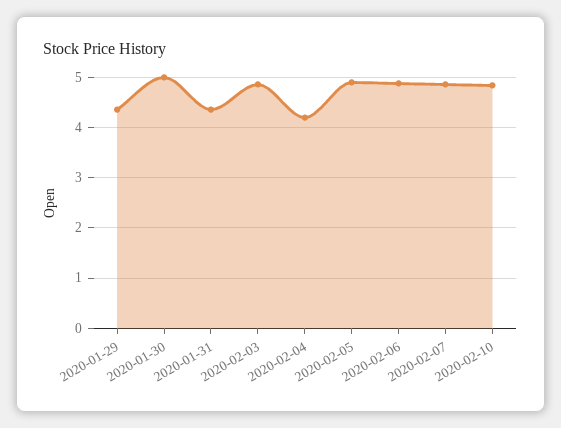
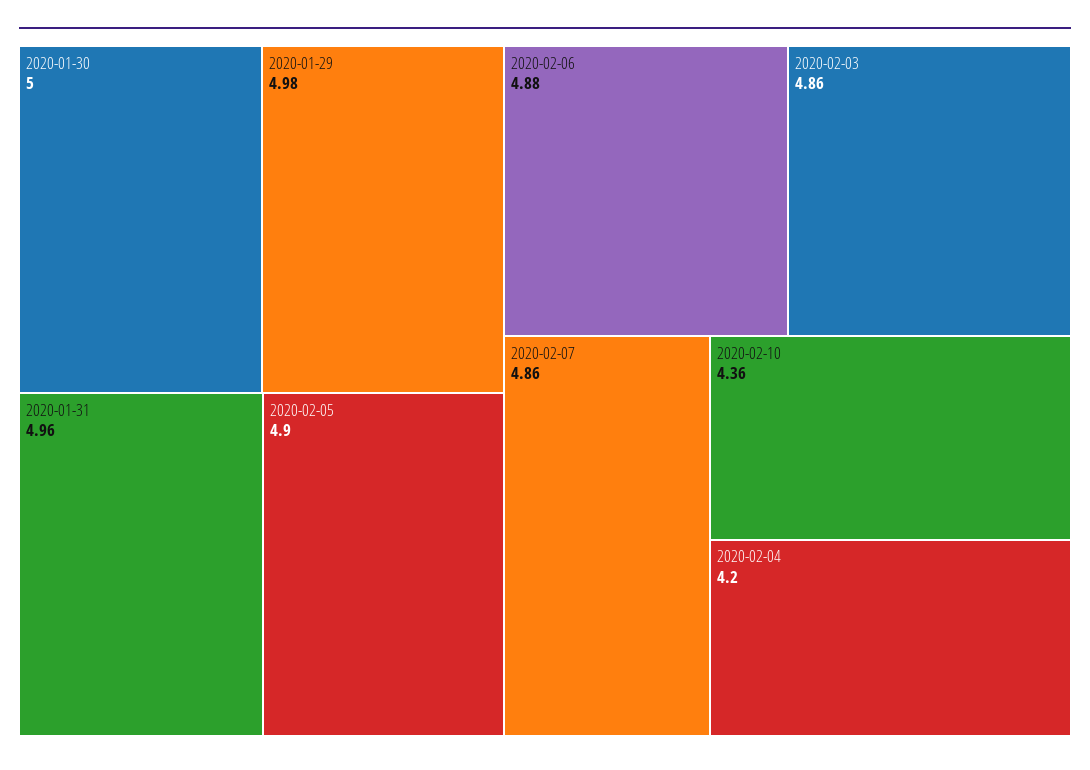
2020-01-29: 4.4 -> 4.98
2020-01-31: 4.4 -> 4.96
2020-02-10: 4.8 -> 4.36

